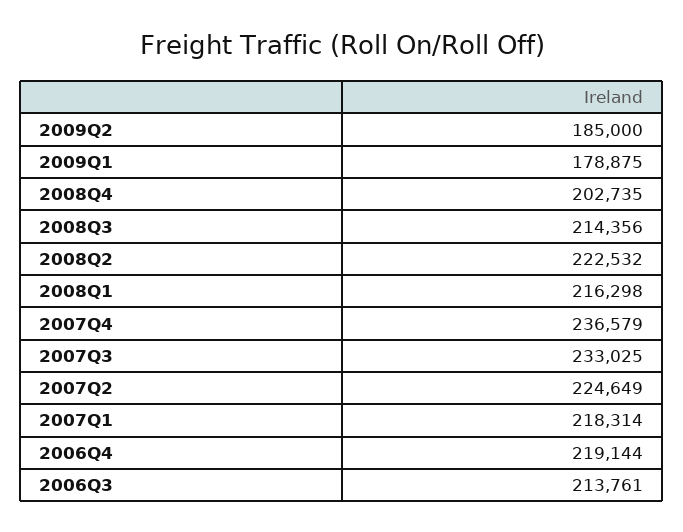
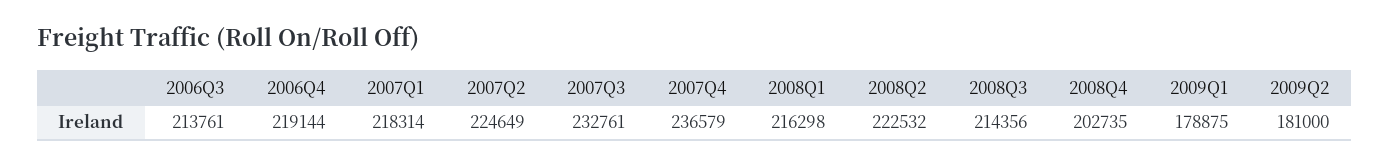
2009Q2: 185000 -> 181000
2007Q3: 233025 -> 232761

